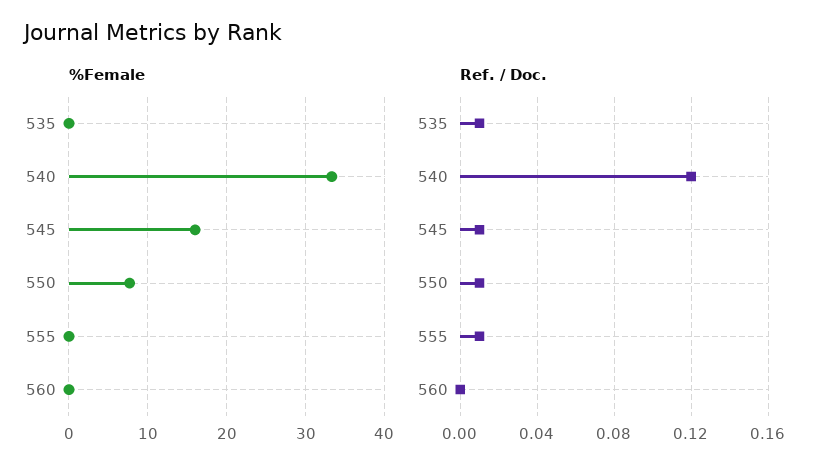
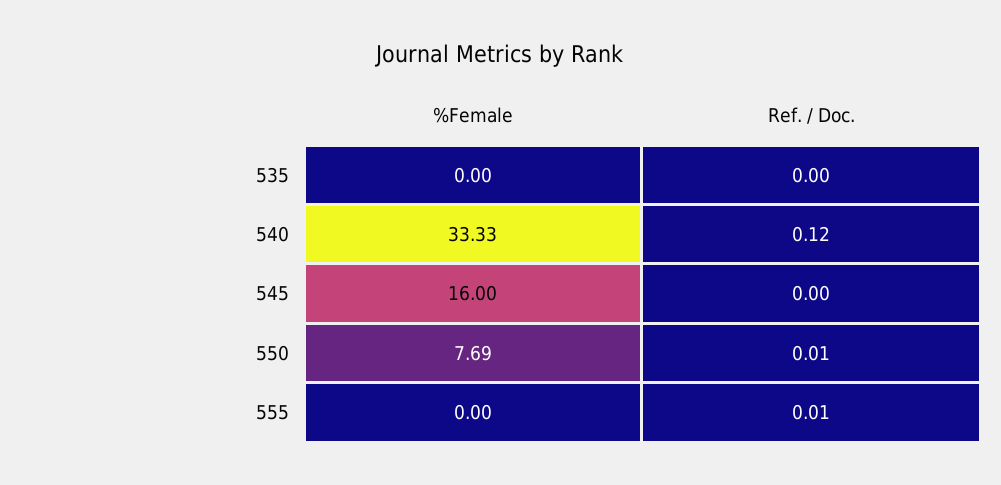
%Female, 560: 0 -> none
Ref. / Doc., 535: 0.01 -> 0
Ref. / Doc., 545: 0.01 -> 0
Ref. / Doc., 560: 0 -> none

